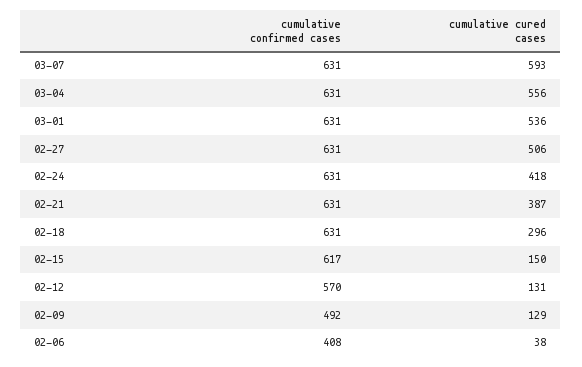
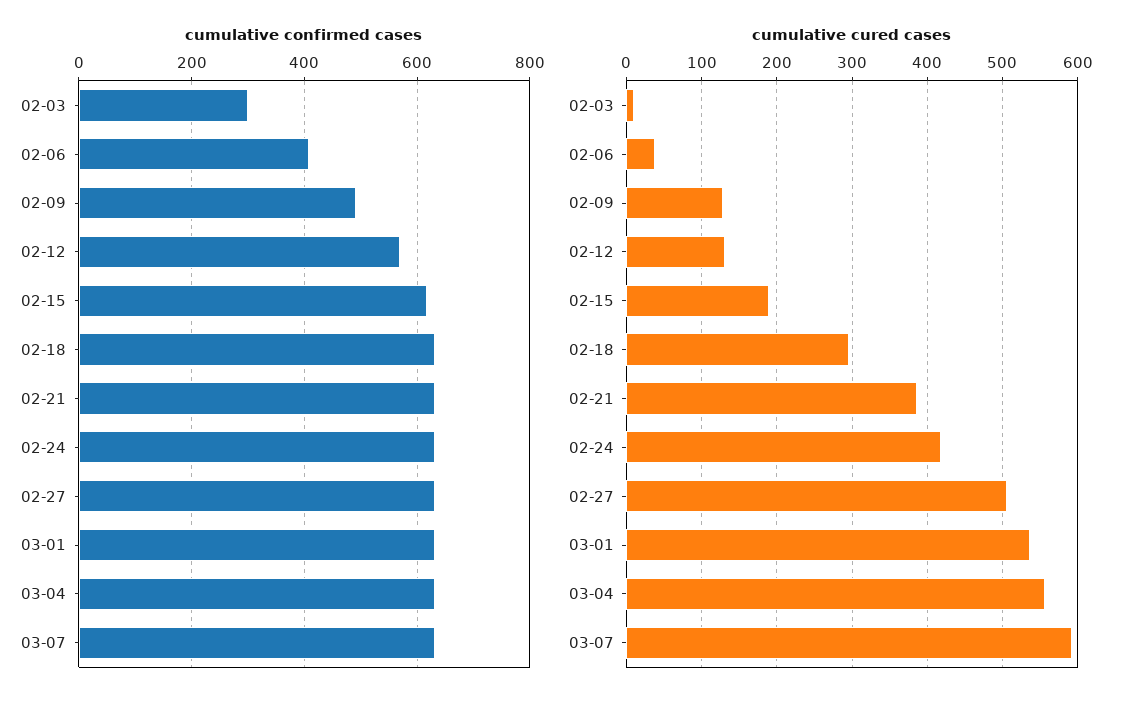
cumulative cured cases, 02-15: 150 -> 190
cumulative confirmed cases, 02-03: none -> 300
cumulative cured cases, 02-03: none -> 10

